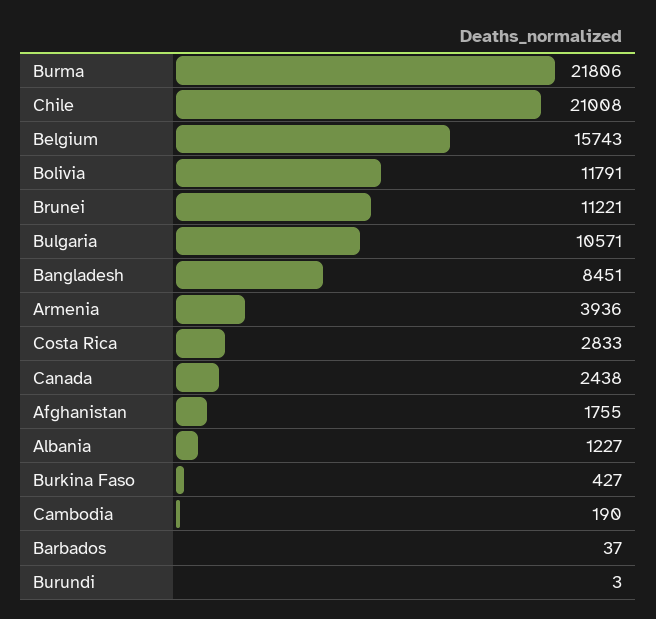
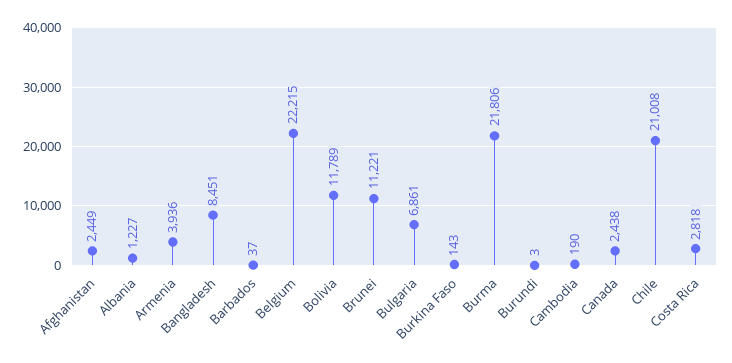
Belgium: 15743 -> 22215
Bolivia: 11791 -> 11789
Bulgaria: 10571 -> 6861
Costa Rica: 2833 -> 2818
Afghanistan: 1755 -> 2449
Burkina Faso: 427 -> 143

